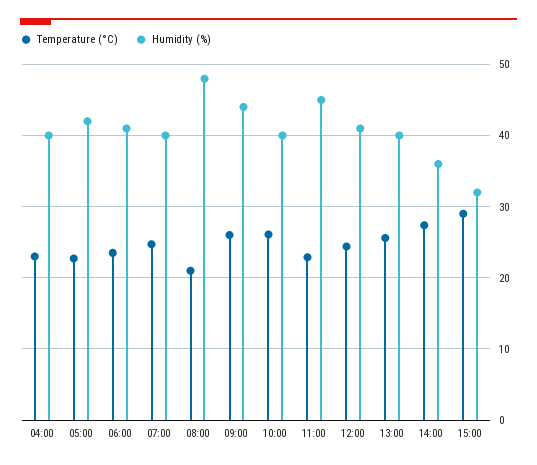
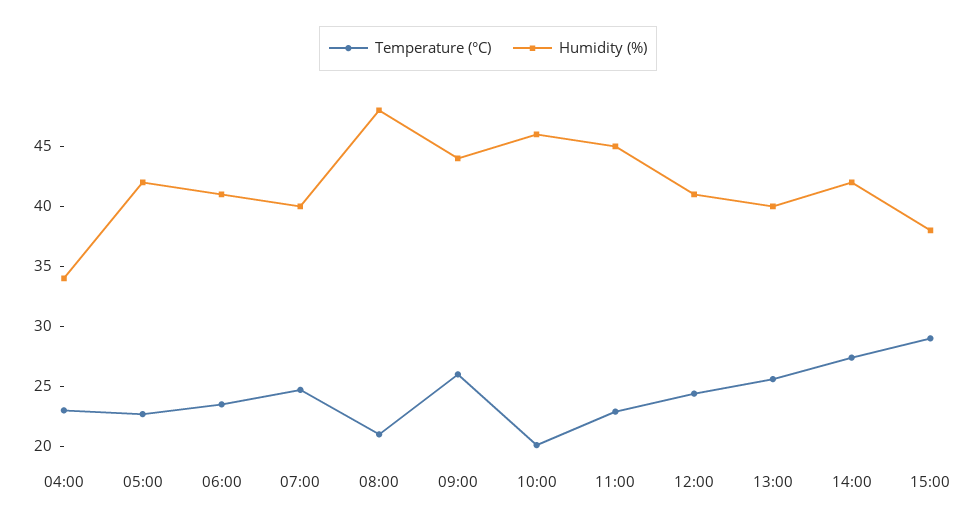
Humidity (%), 04:00: 40 -> 34
Temperature (°C), 10:00: 26 -> 20
Humidity (%), 10:00: 40 -> 46
Humidity (%), 14:00: 36 -> 42
Humidity (%), 15:00: 32 -> 38

